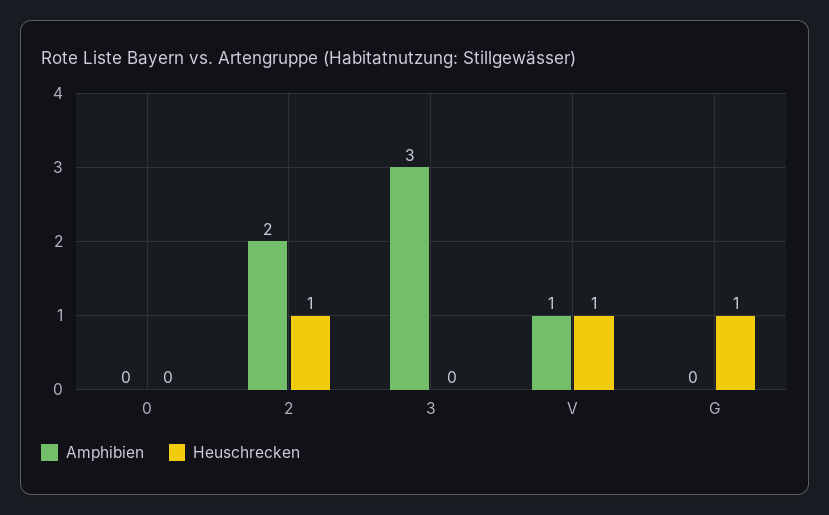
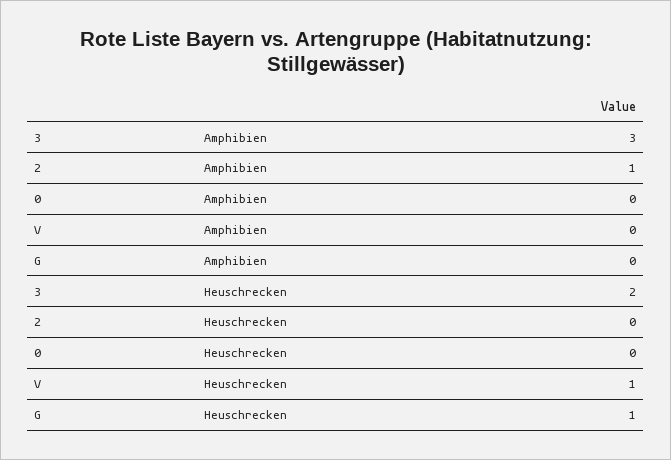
Amphibien, 2: 2 -> 1
Heuschrecken, 2: 1 -> 0
Heuschrecken, 3: 0 -> 2
Amphibien, V: 1 -> 0

